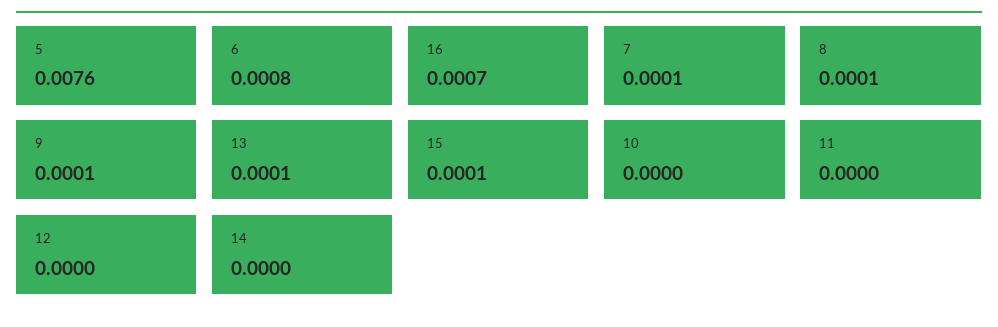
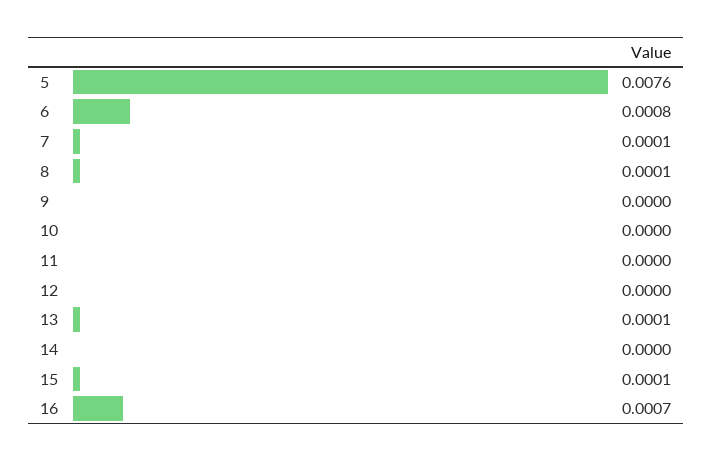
9: 0.0001 -> 0

